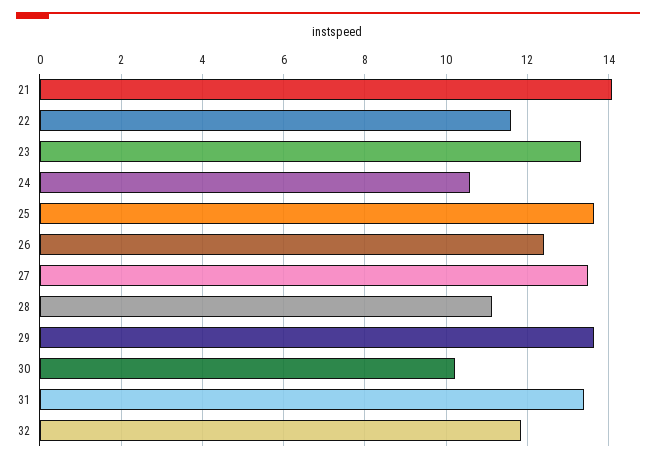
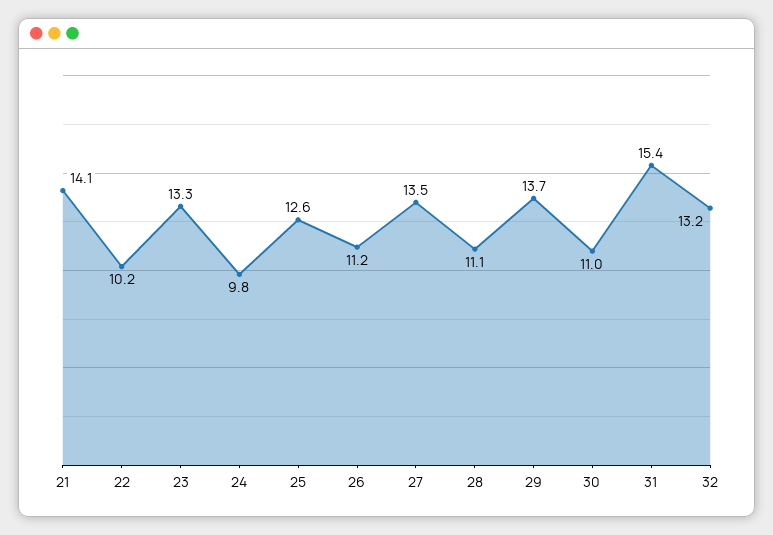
22: 11.6 -> 10.2
24: 10.6 -> 9.8
25: 13.6 -> 12.6
26: 12.4 -> 11.2
30: 10.2 -> 11
31: 13.4 -> 15.4
32: 11.8 -> 13.2

